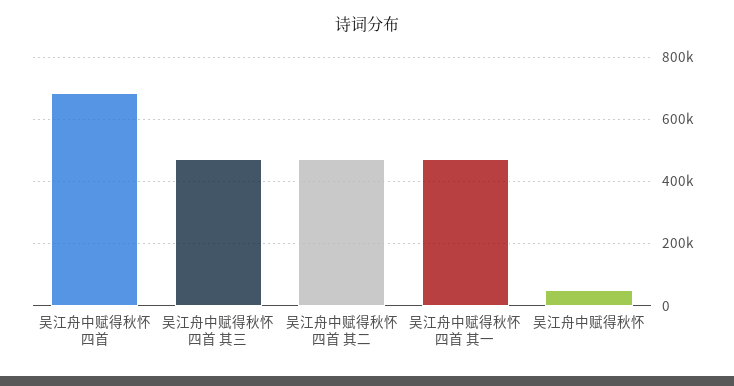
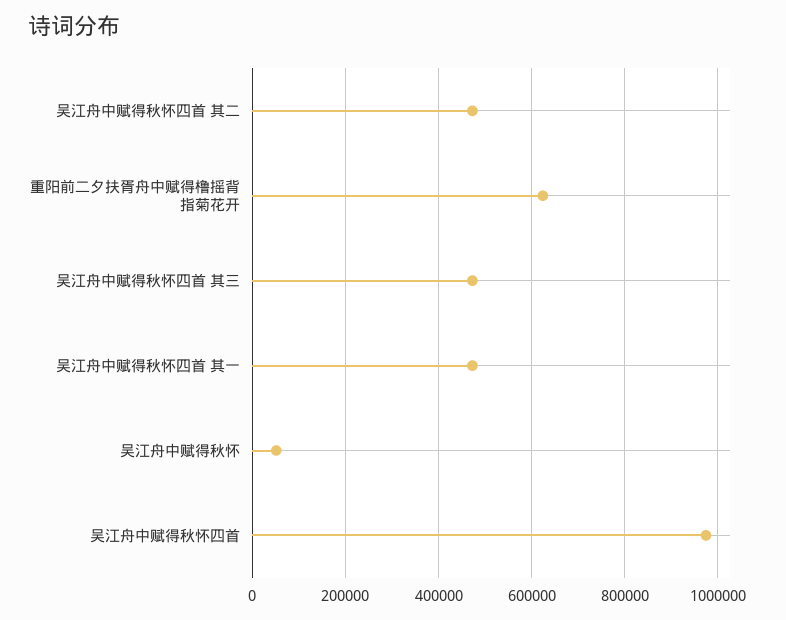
吴江舟中赋得秋怀四首: 680000 -> 980000
重阳前二夕扶胥舟中赋得橹摇背指菊花开: none -> 620000

